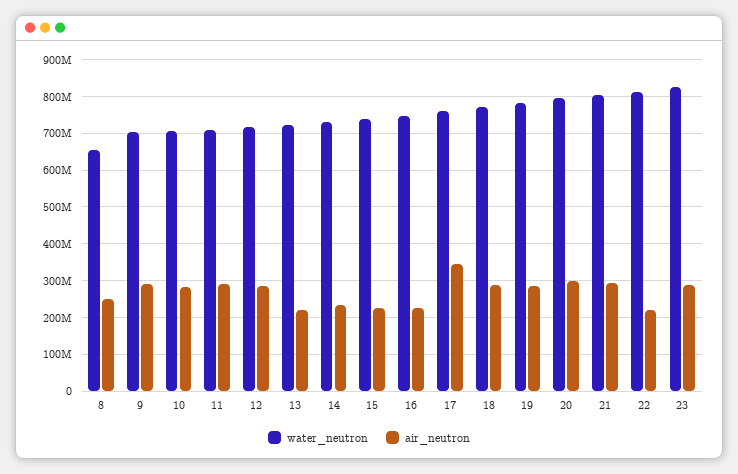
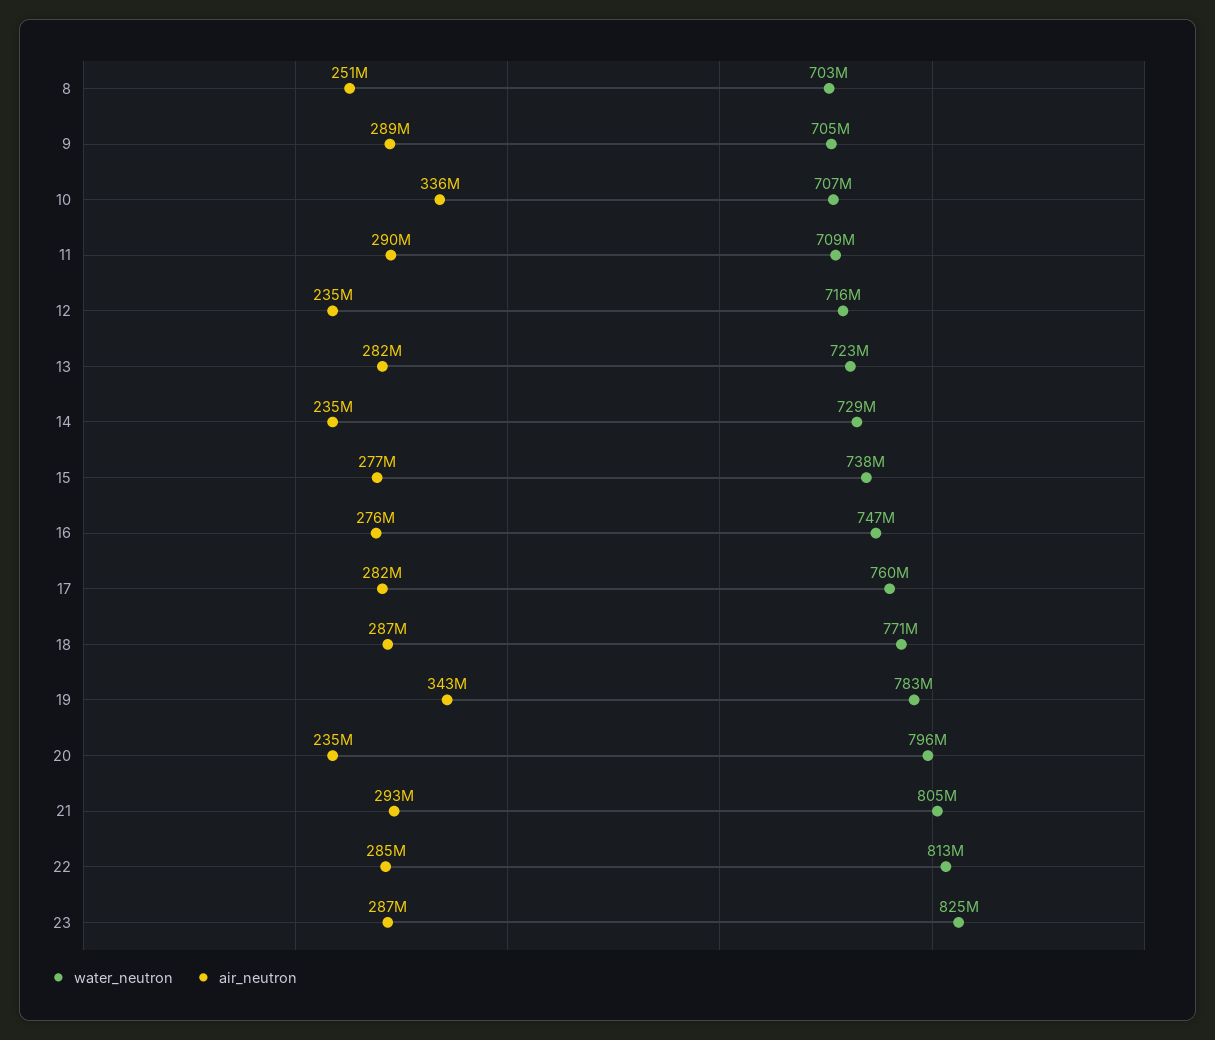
water_neutron, 8: 660000000 -> 703000000
air_neutron, 10: 280000000 -> 336000000
air_neutron, 12: 280000000 -> 235000000
air_neutron, 13: 220000000 -> 282000000
air_neutron, 15: 220000000 -> 277000000
air_neutron, 16: 220000000 -> 276000000
air_neutron, 17: 340000000 -> 282000000
air_neutron, 19: 280000000 -> 343000000
air_neutron, 20: 300000000 -> 235000000
air_neutron, 22: 220000000 -> 285000000

